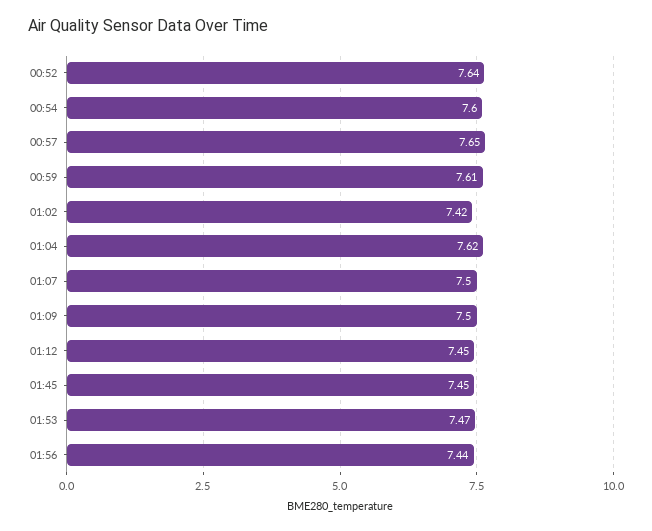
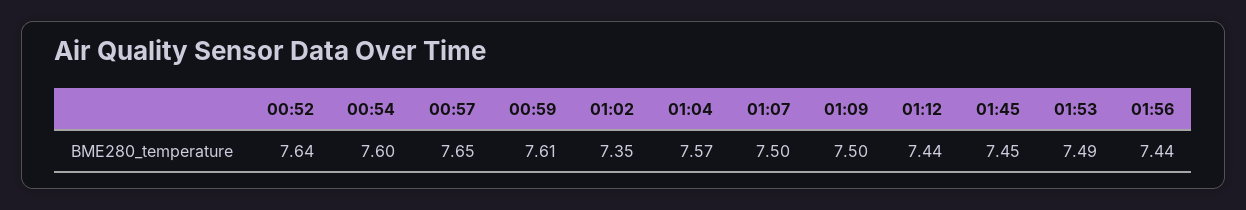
01:02: 7.42 -> 7.35
01:04: 7.62 -> 7.57
01:12: 7.45 -> 7.44
01:53: 7.47 -> 7.49

